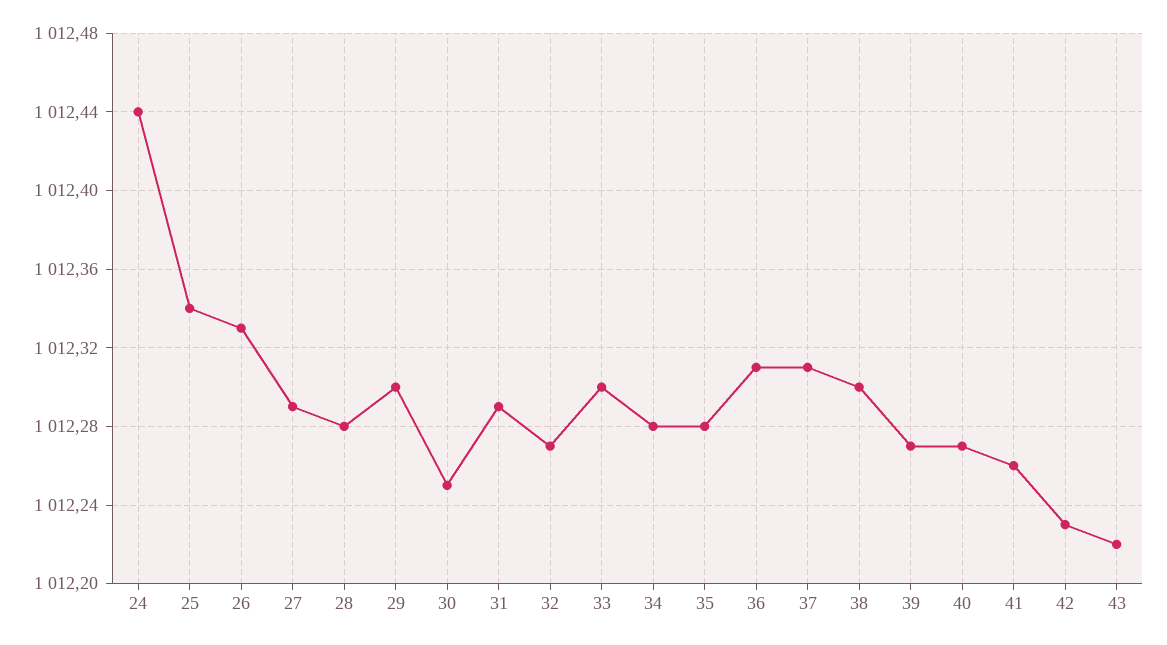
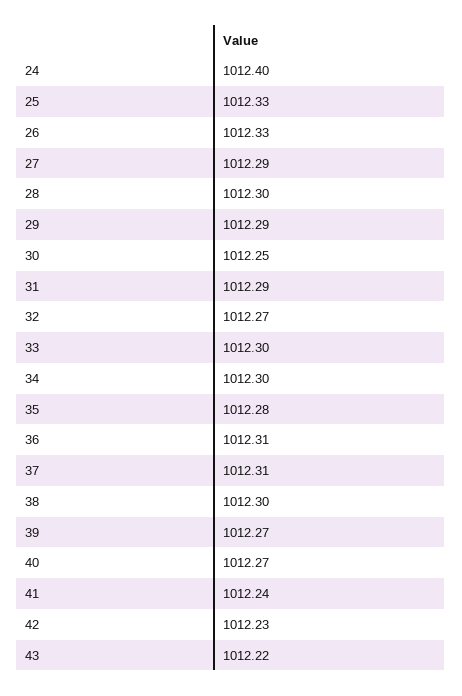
24: 1012.44 -> 1012.4
25: 1012.34 -> 1012.33
28: 1012.28 -> 1012.3
29: 1012.3 -> 1012.29
34: 1012.28 -> 1012.3
41: 1012.26 -> 1012.24

